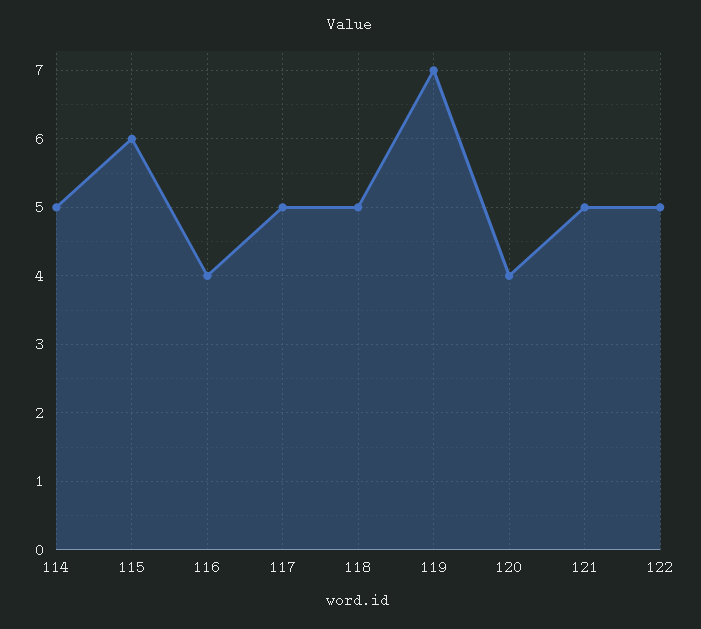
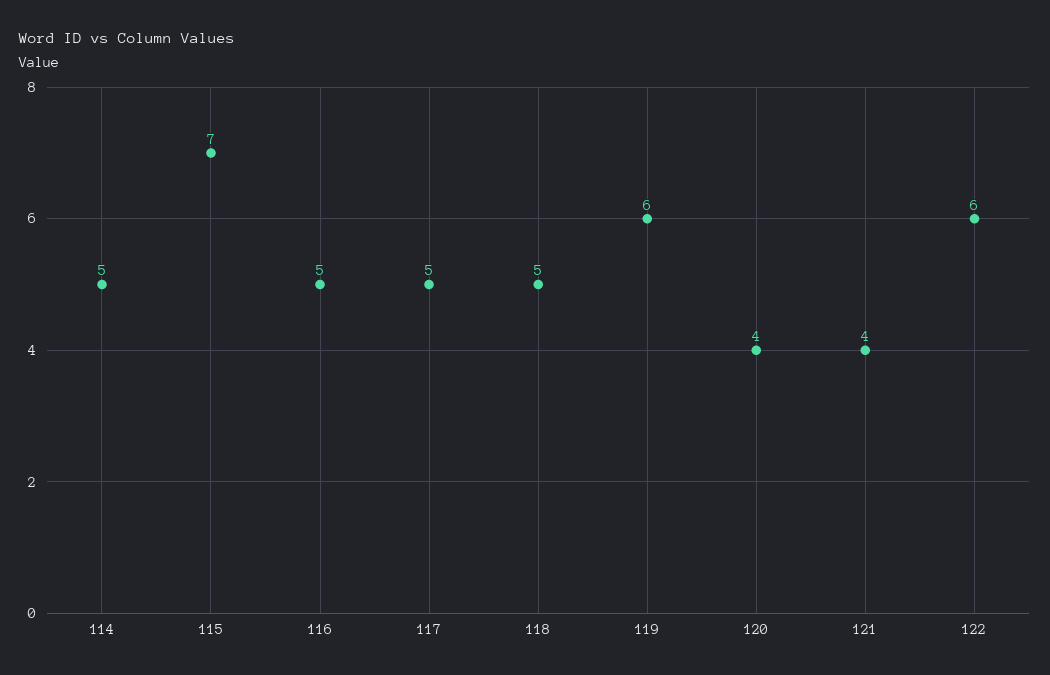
115: 6 -> 7
116: 4 -> 5
119: 7 -> 6
121: 5 -> 4
122: 5 -> 6

